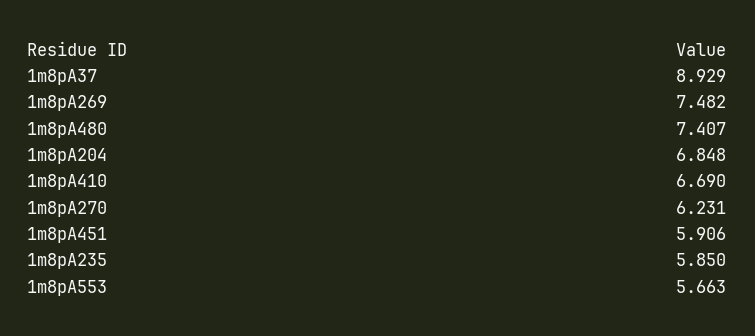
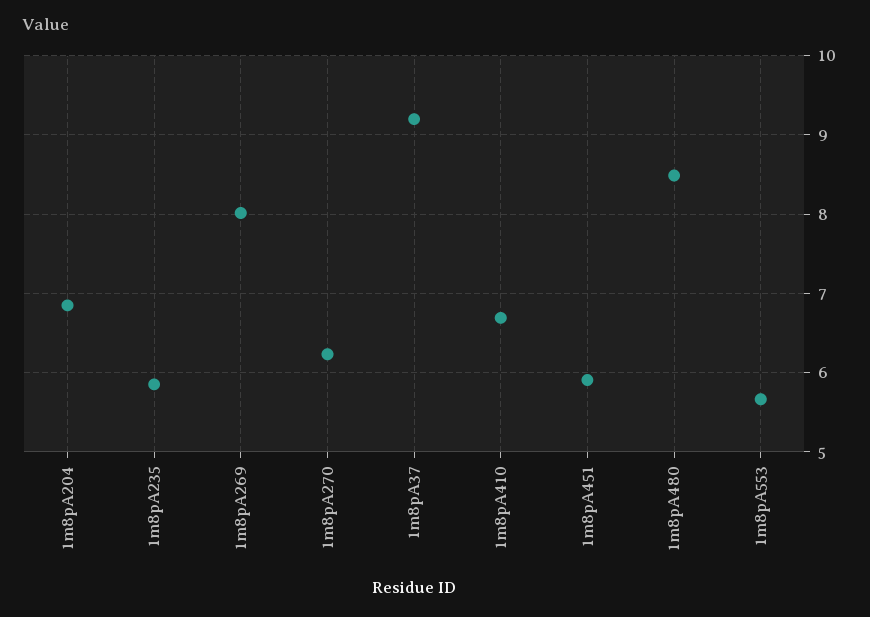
1m8pA37: 8.929 -> 9.2
1m8pA269: 7.482 -> 8
1m8pA480: 7.407 -> 8.5

